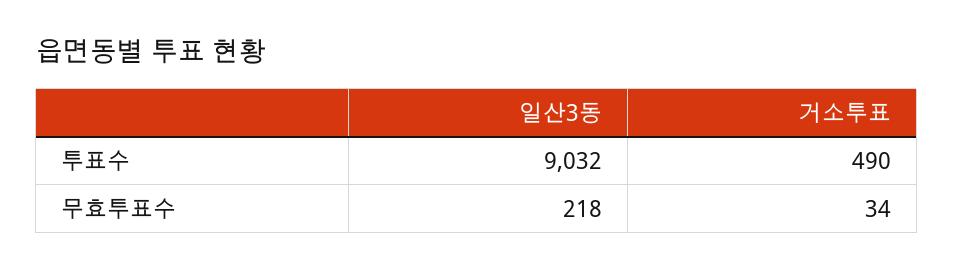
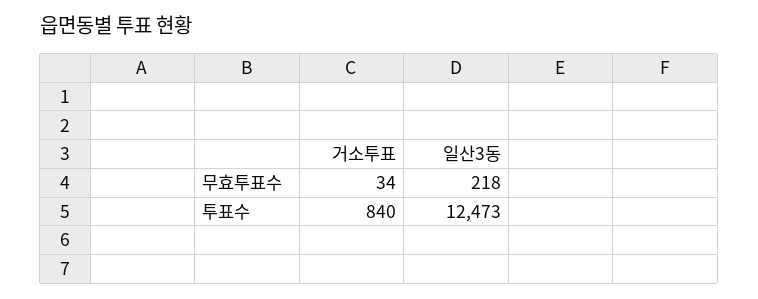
일산3동, 투표수: 9032 -> 12473
거소투표, 투표수: 490 -> 840

